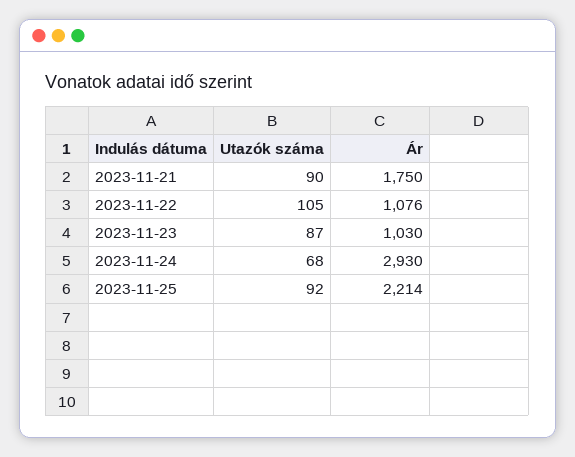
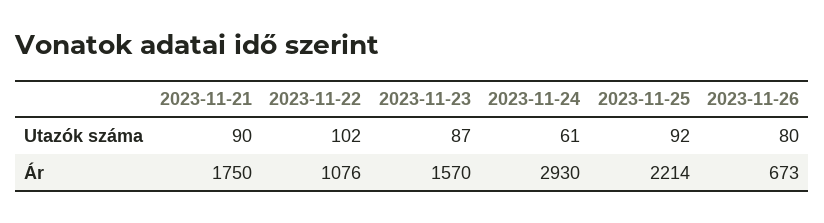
Utazók száma, 2023-11-22: 105 -> 102
Ár, 2023-11-23: 1030 -> 1570
Utazók száma, 2023-11-24: 68 -> 61
Utazók száma, 2023-11-26: none -> 80
Ár, 2023-11-26: none -> 673

